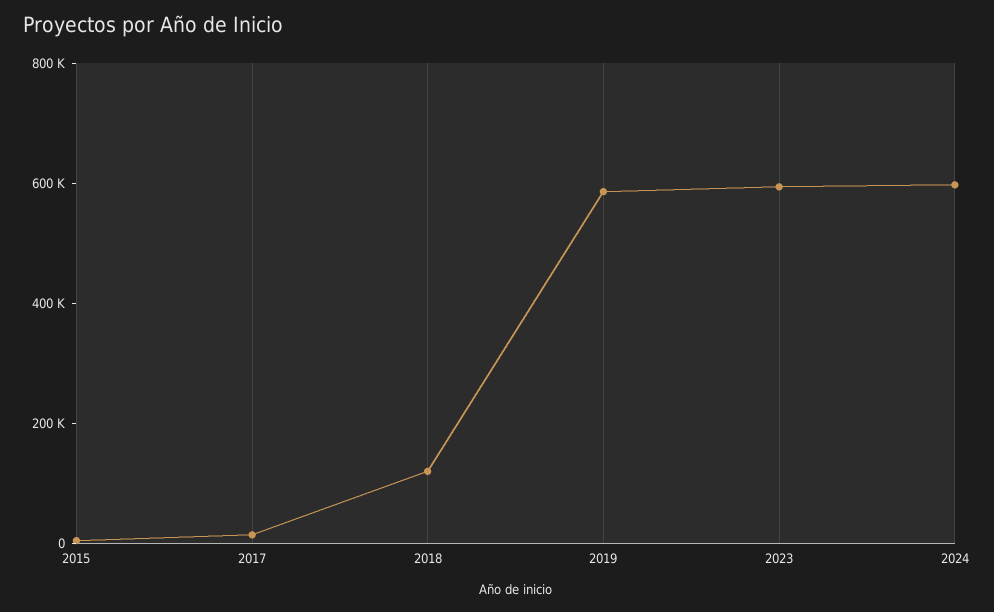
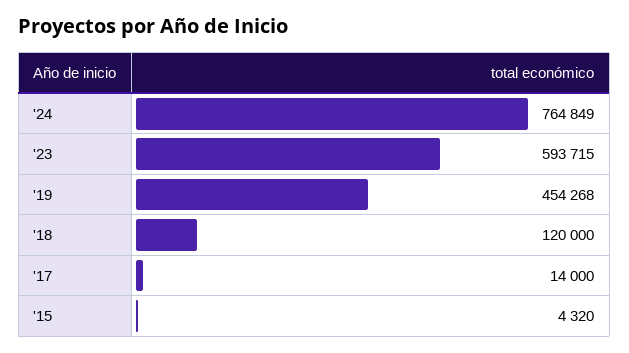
2019: 600000 -> 454268
2024: 600000 -> 764849

